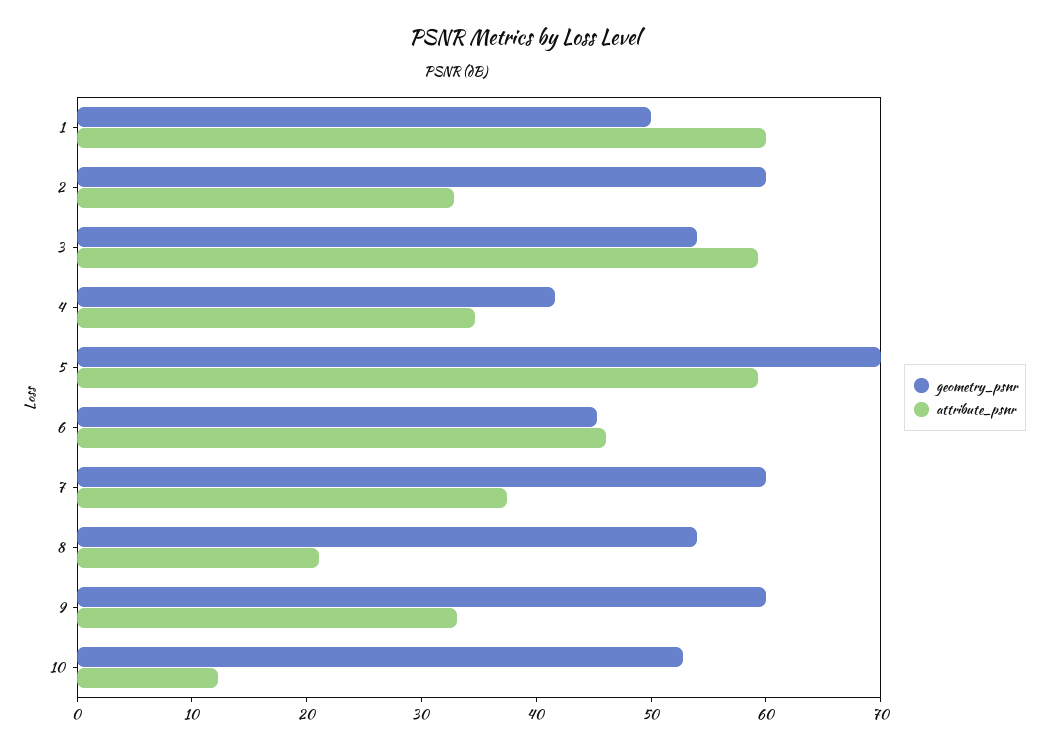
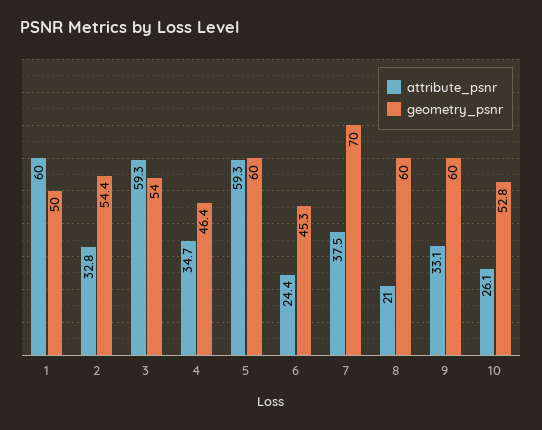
geometry_psnr, 2: 60 -> 54.4
geometry_psnr, 4: 42 -> 46.4
geometry_psnr, 5: 70 -> 60
attribute_psnr, 6: 46 -> 24.4
geometry_psnr, 7: 60 -> 70
geometry_psnr, 8: 54 -> 60
attribute_psnr, 10: 12 -> 26.1

